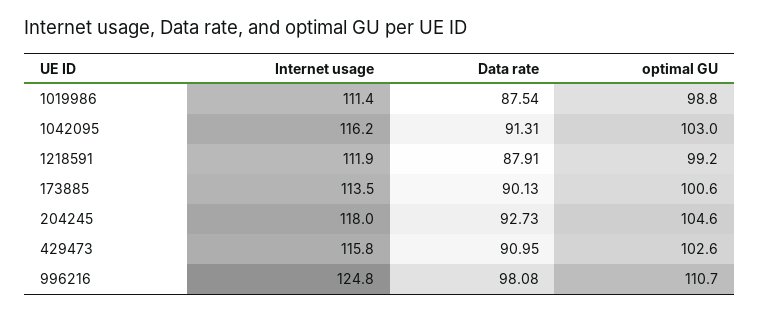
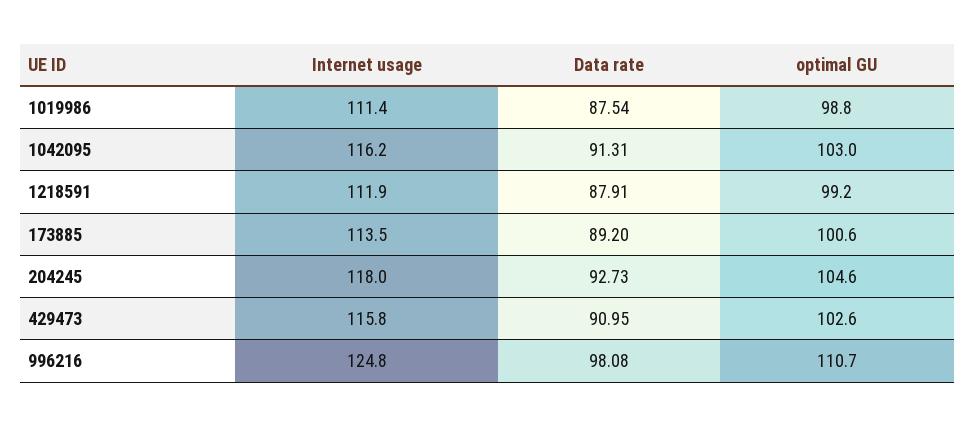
Data rate, 173885: 90.13 -> 89.2

